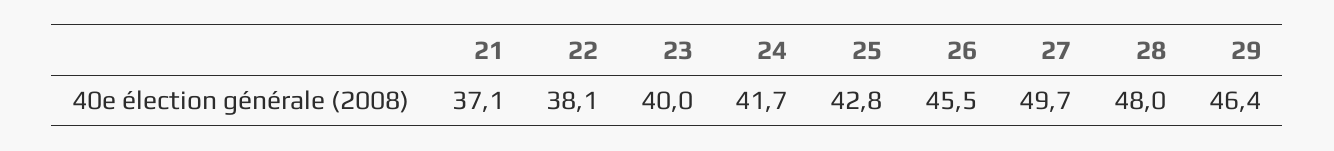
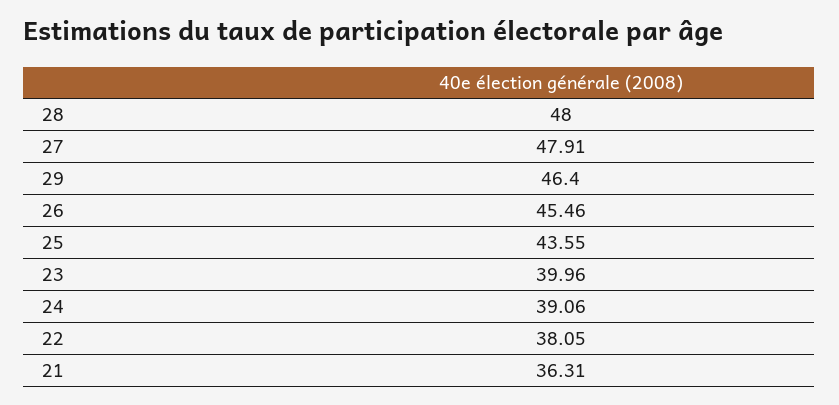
21: 37.1 -> 36.31
24: 41.7 -> 39.06
25: 42.8 -> 43.55
27: 49.7 -> 47.91

